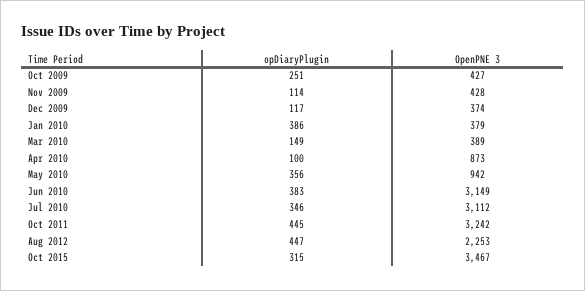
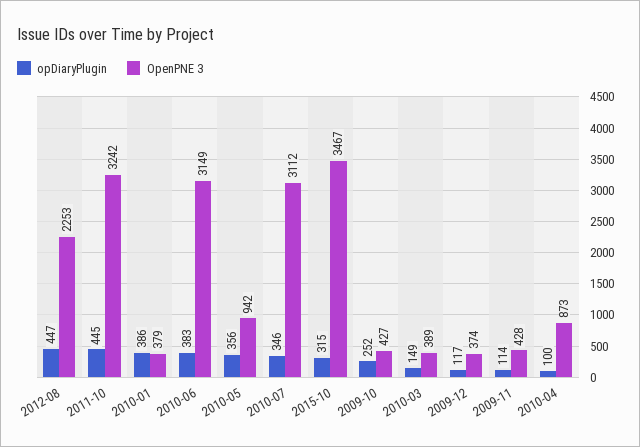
opDiaryPlugin, Oct 2009: 251 -> 252

